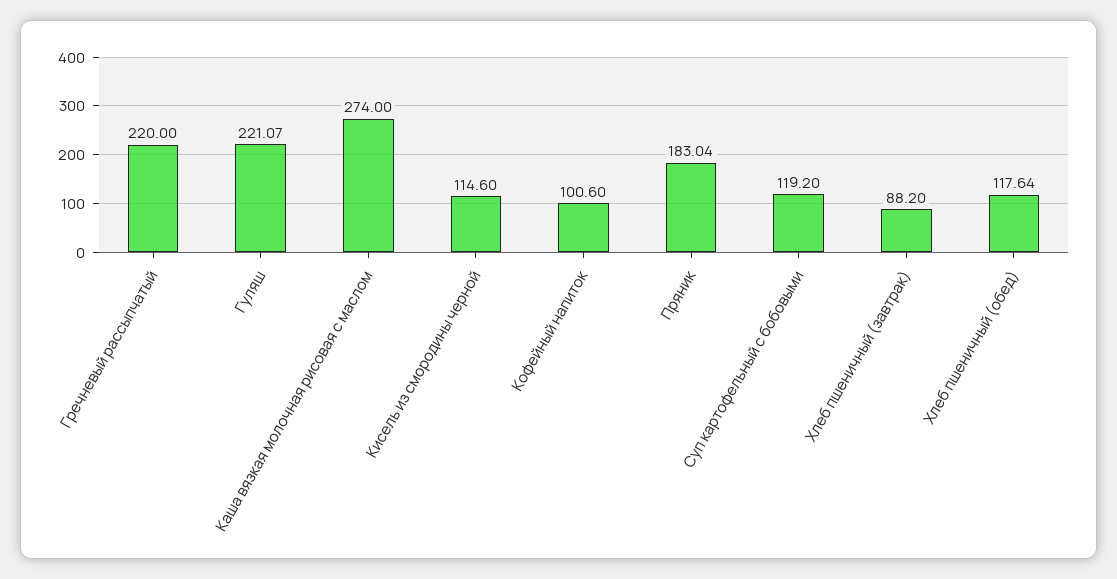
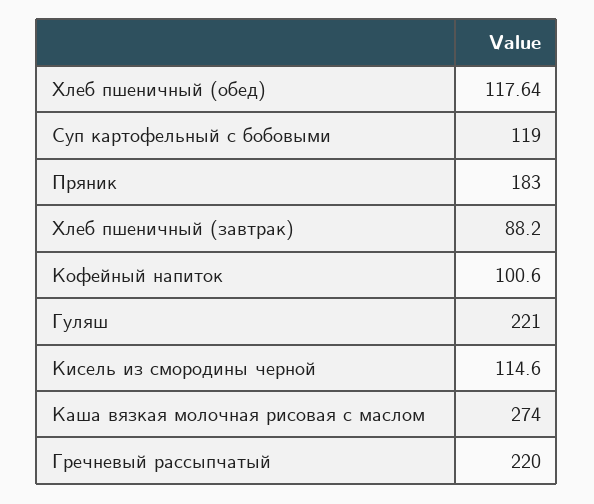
Гуляш: 221.07 -> 221
Пряник: 183.04 -> 183
Суп картофельный с бобовыми: 119.2 -> 119

